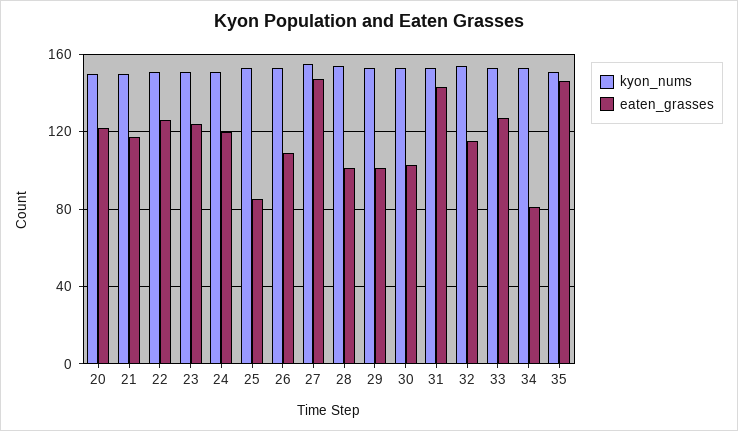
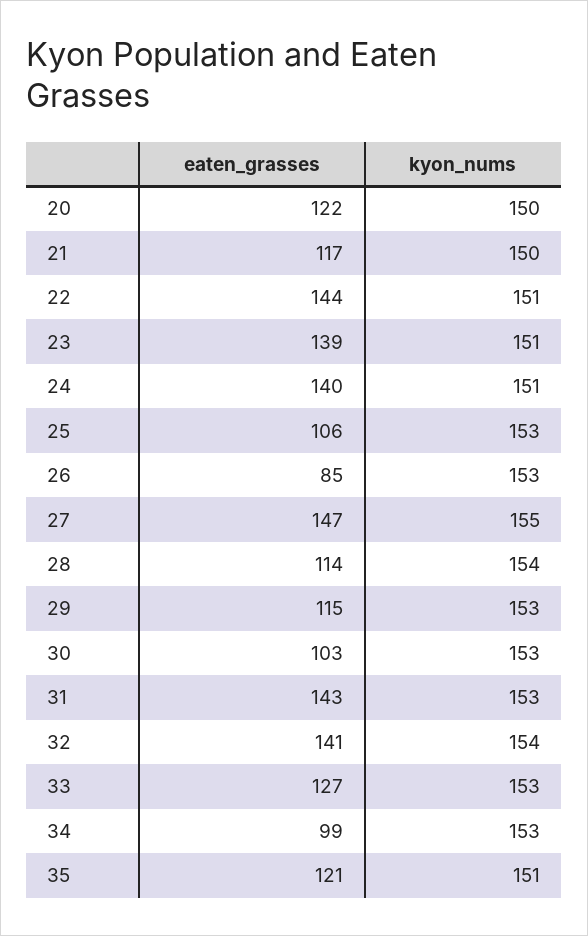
eaten_grasses, 22: 125 -> 144
eaten_grasses, 23: 125 -> 139
eaten_grasses, 24: 120 -> 140
eaten_grasses, 25: 85 -> 106
eaten_grasses, 26: 110 -> 85
eaten_grasses, 28: 100 -> 114
eaten_grasses, 29: 100 -> 115
eaten_grasses, 32: 115 -> 141
eaten_grasses, 34: 80 -> 99
eaten_grasses, 35: 145 -> 121

